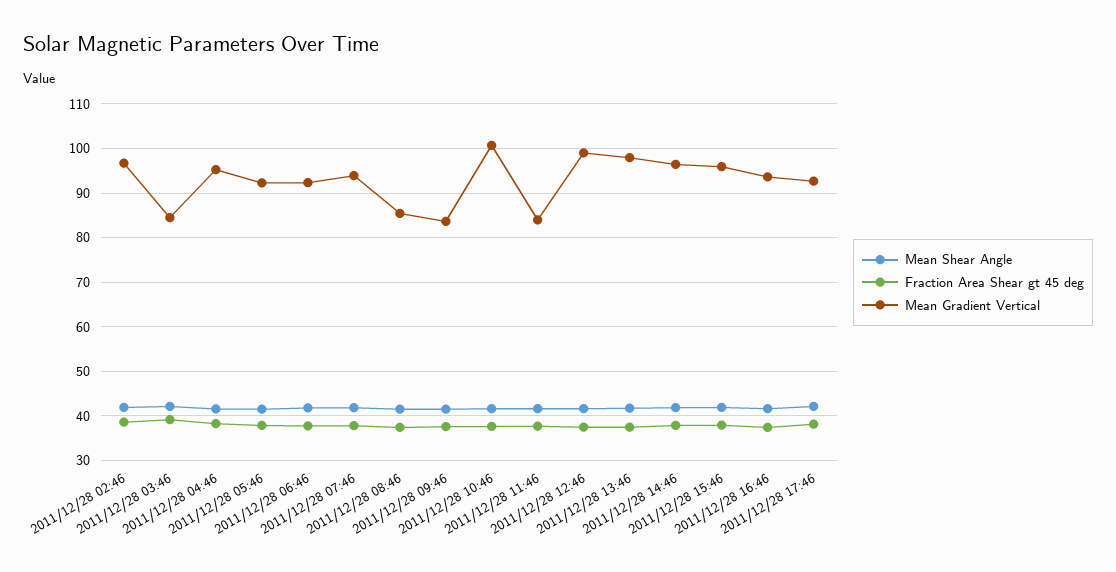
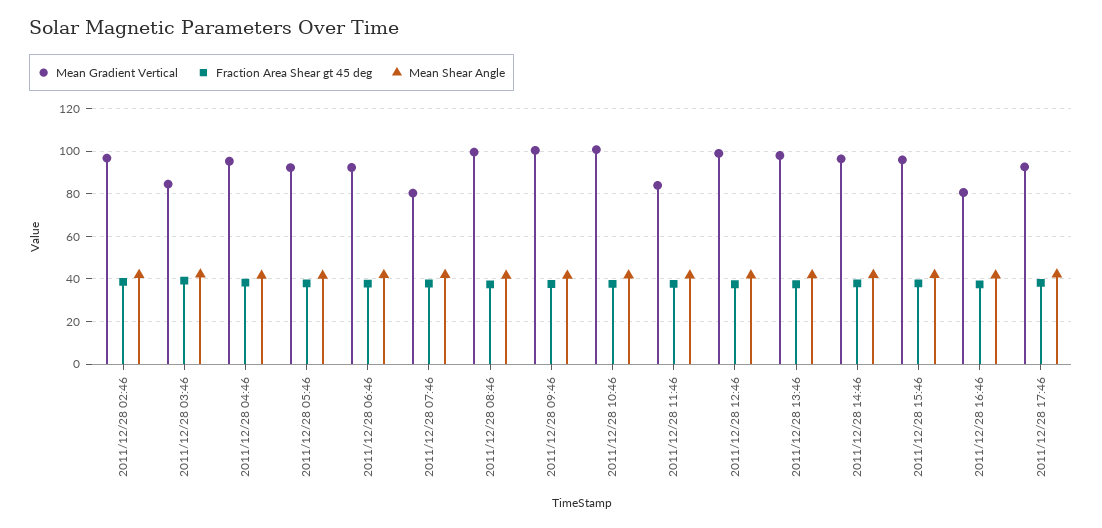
Mean Gradient Vertical, 2011/12/28 07:46: 94 -> 80
Mean Gradient Vertical, 2011/12/28 08:46: 86 -> 100
Mean Gradient Vertical, 2011/12/28 09:46: 84 -> 100
Mean Gradient Vertical, 2011/12/28 16:46: 94 -> 80

